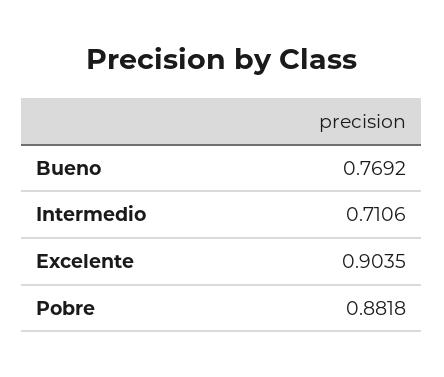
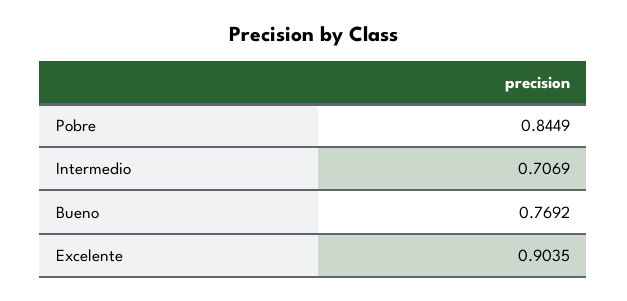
Intermedio: 0.7106 -> 0.7069
Pobre: 0.8818 -> 0.8449

